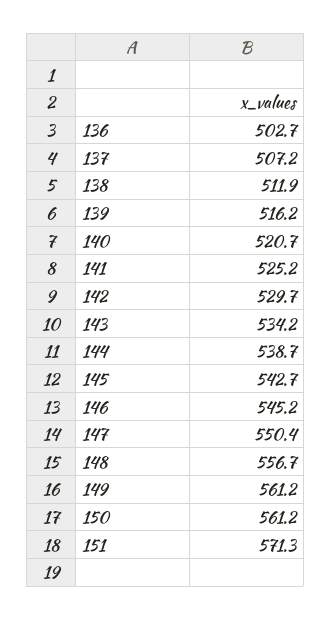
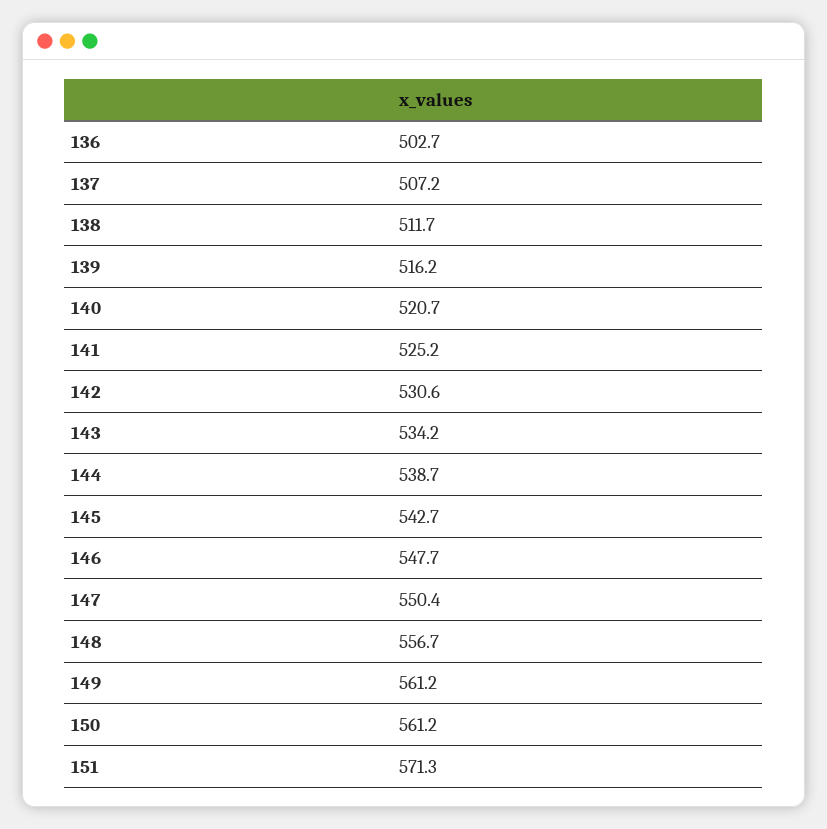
138: 511.9 -> 511.7
142: 529.7 -> 530.6
146: 545.2 -> 547.7

